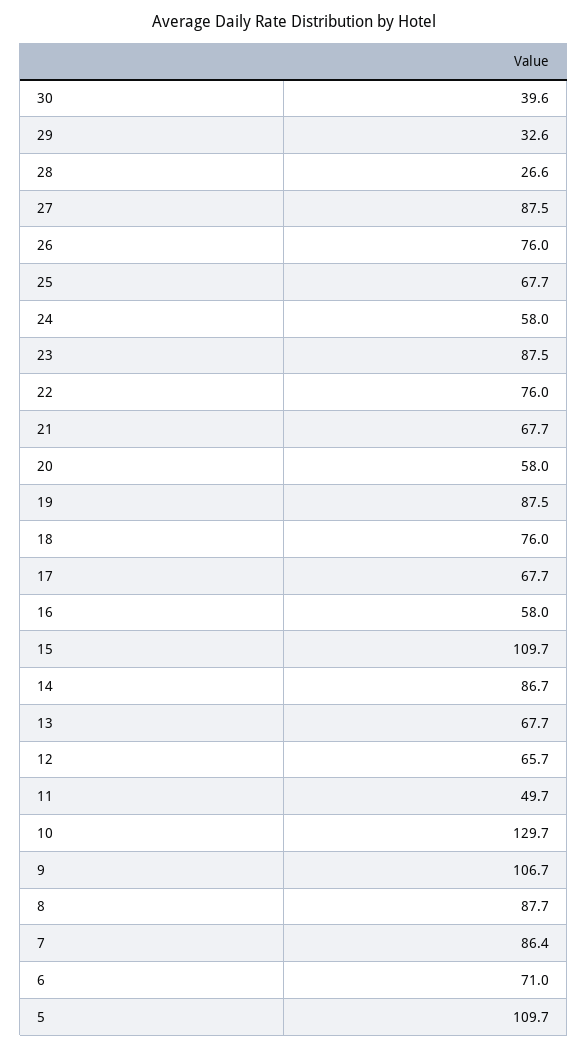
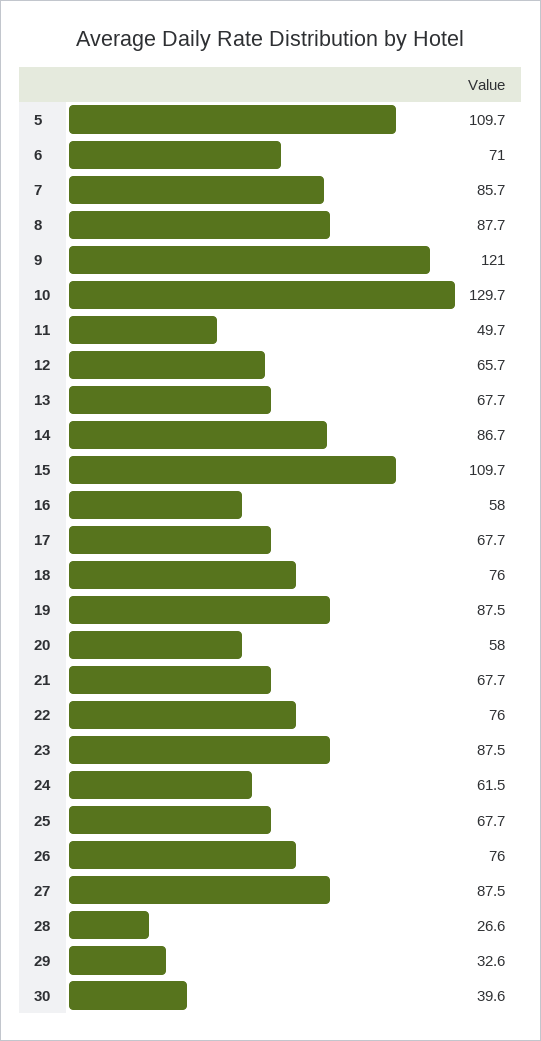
24: 58 -> 61.5
9: 106.7 -> 121
7: 86.4 -> 85.7

